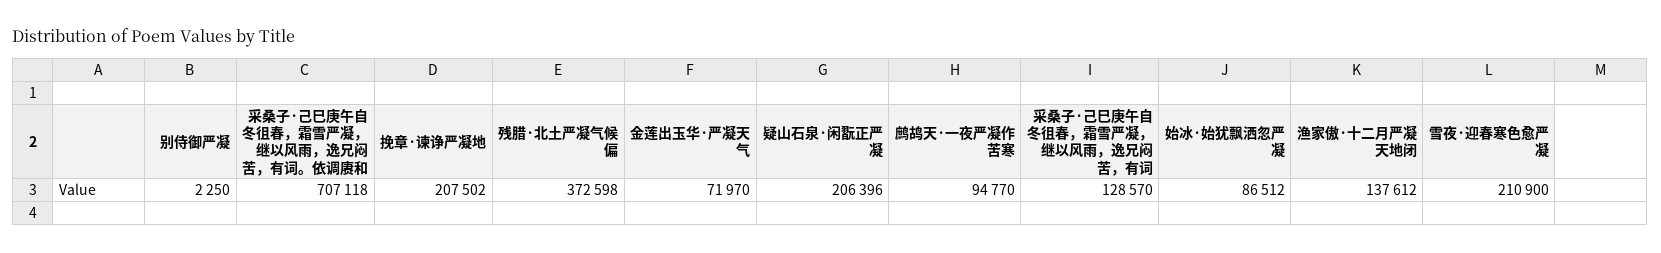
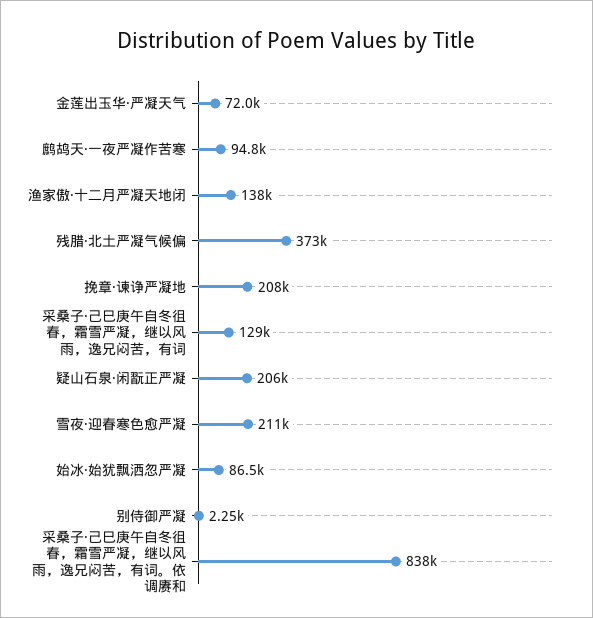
采桑子·己巳庚午自冬徂春，霜雪严凝，继以风雨，逸兄闷苦，有词。依调赓和: 707118 -> 838000

